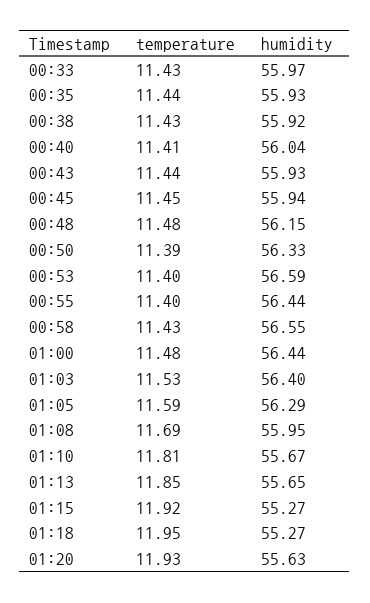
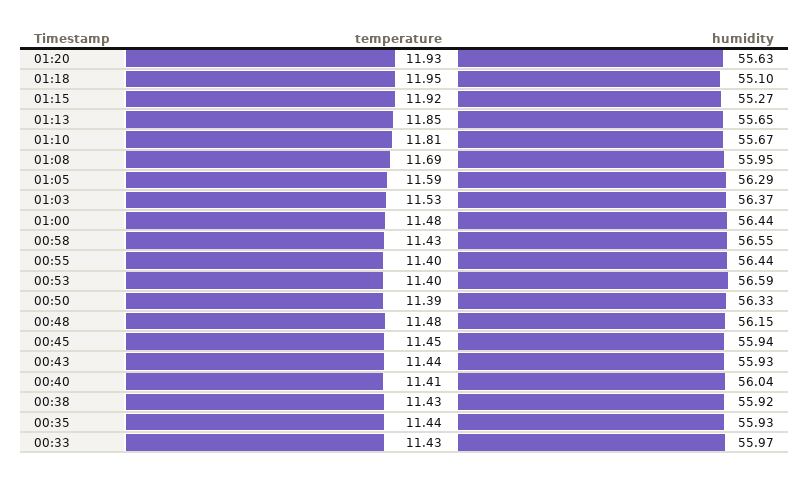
humidity, 01:03: 56.4 -> 56.37
humidity, 01:18: 55.27 -> 55.1

